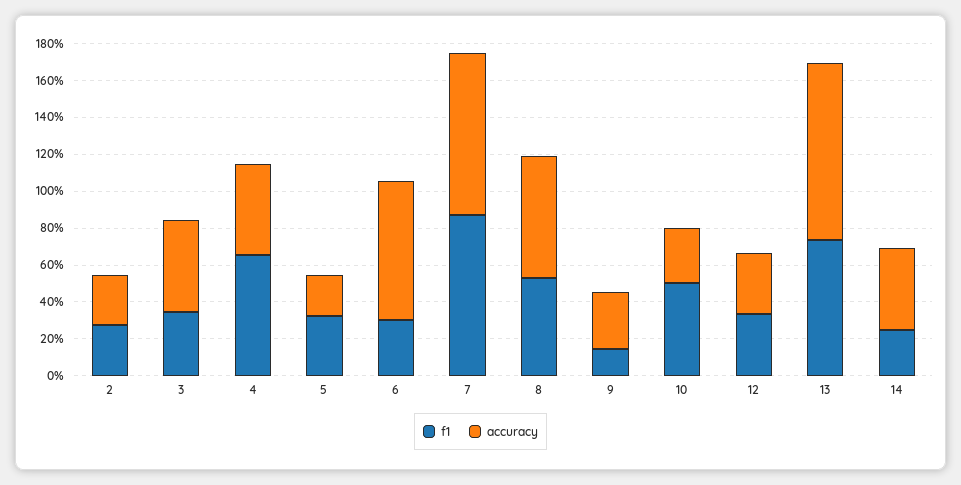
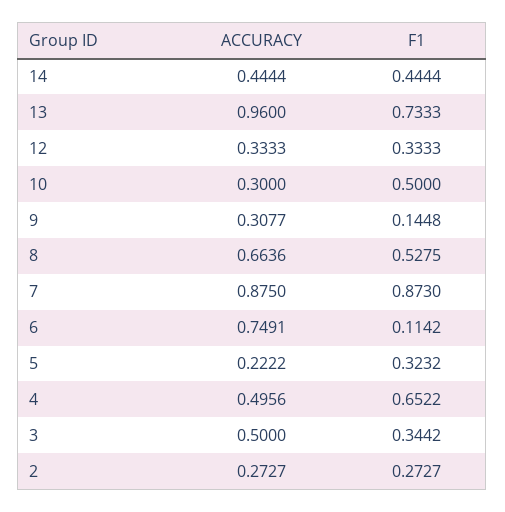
f1, 6: 0.3 -> 0.1142
f1, 14: 0.25 -> 0.4444

